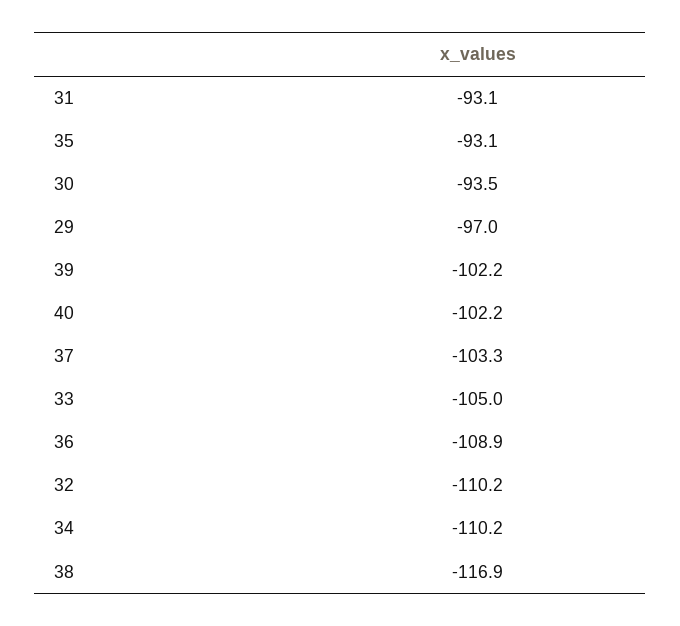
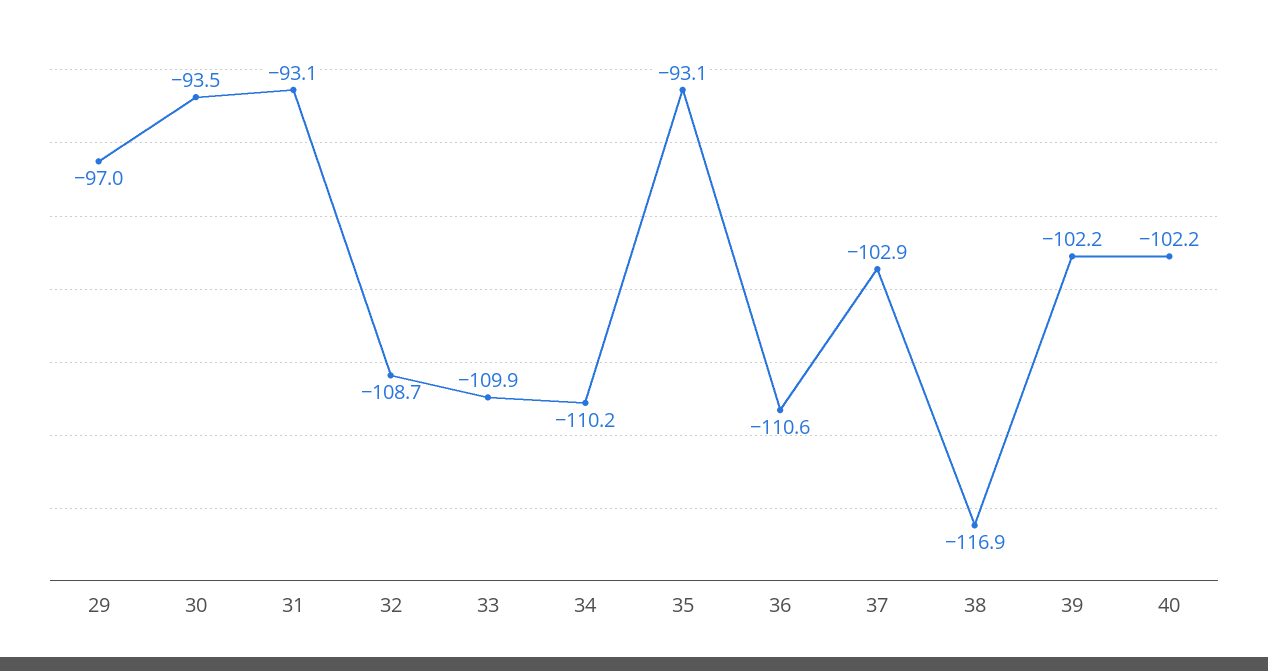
37: -103.3 -> -102.9
33: -105 -> -109.9
36: -108.9 -> -110.6
32: -110.2 -> -108.7

